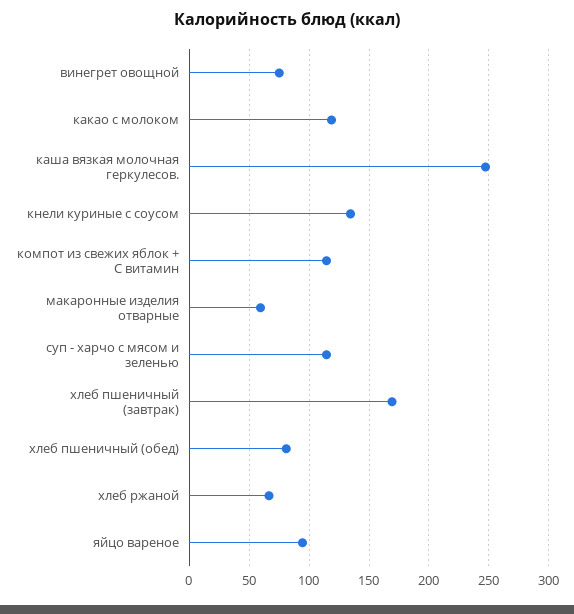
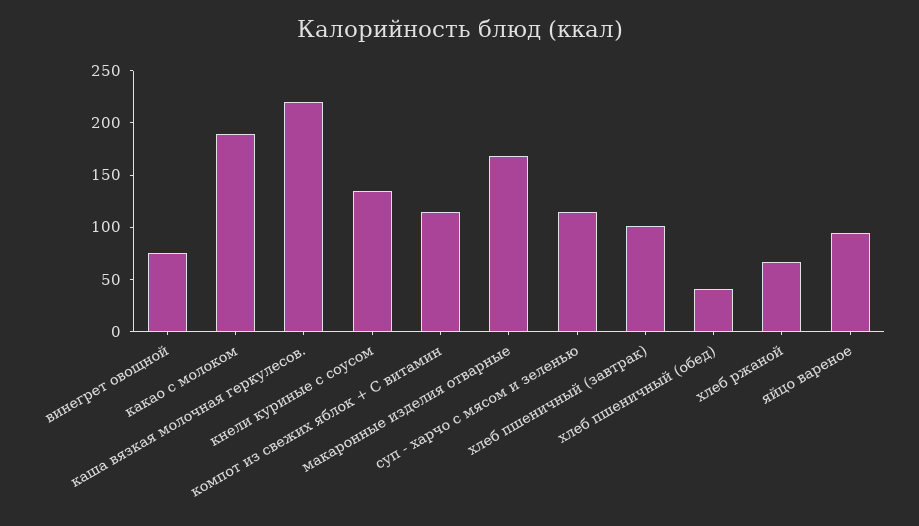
какао с молоком: 120 -> 190
каша вязкая молочная геркулесов.: 250 -> 220
макаронные изделия отварные: 60 -> 170
хлеб пшеничный (завтрак): 170 -> 100
хлеб пшеничный (обед): 80 -> 40

